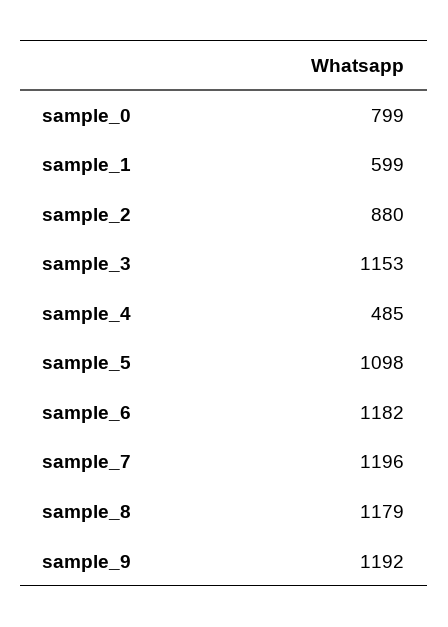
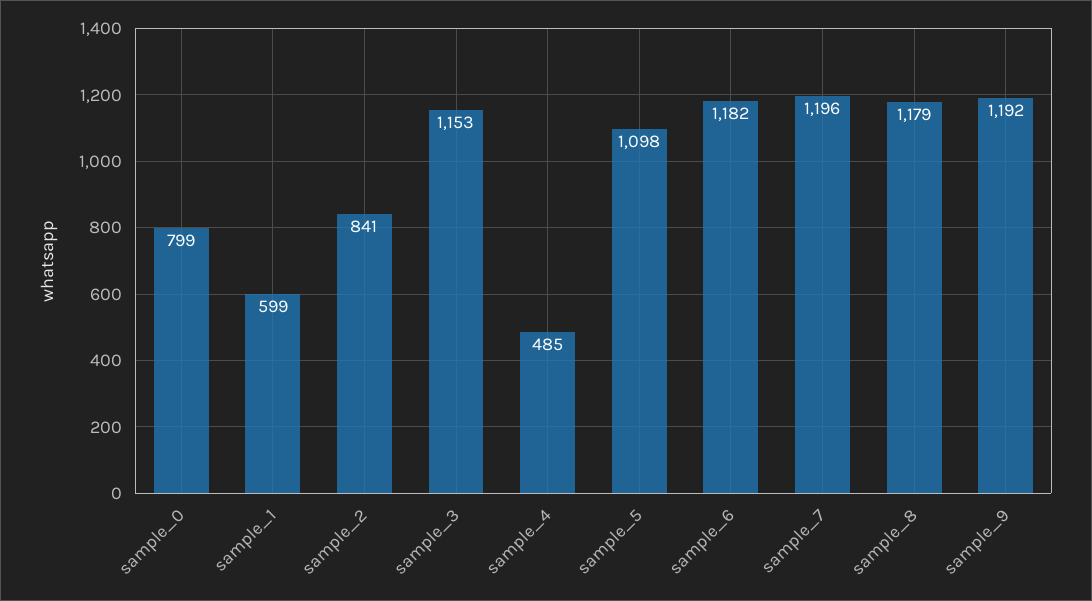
sample_2: 880 -> 841

